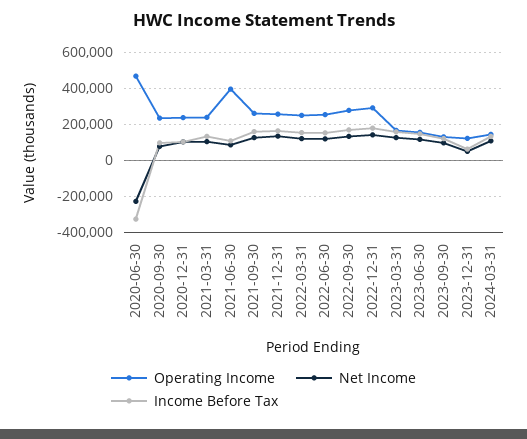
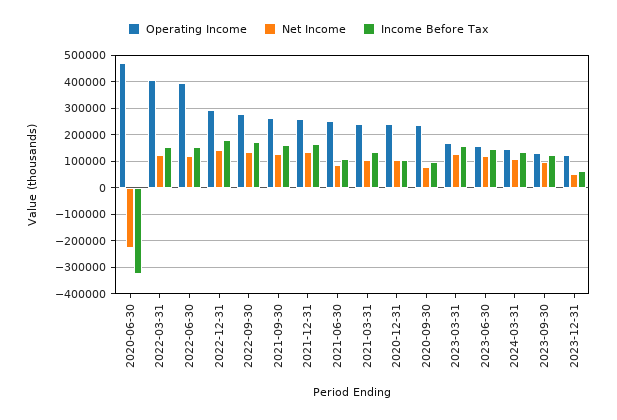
Operating Income, 2021-06-30: 400000 -> 250000
Operating Income, 2022-03-31: 250000 -> 400000
Operating Income, 2022-06-30: 250000 -> 400000

